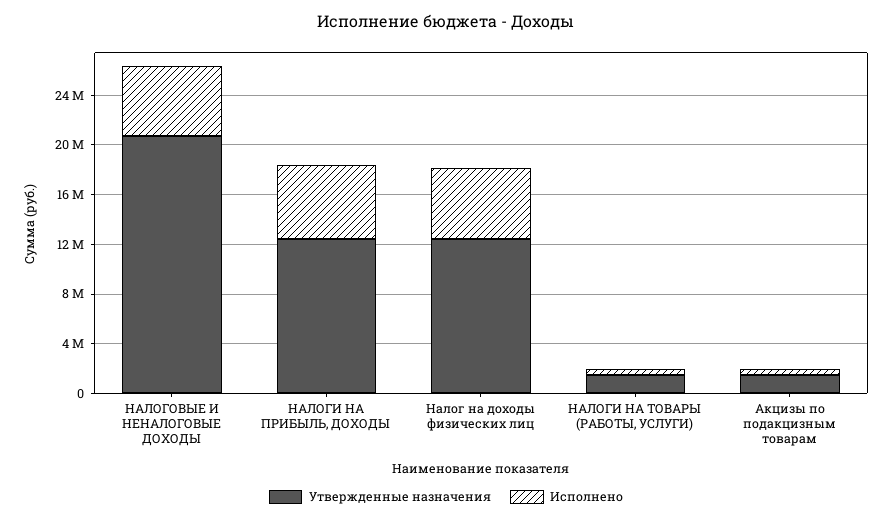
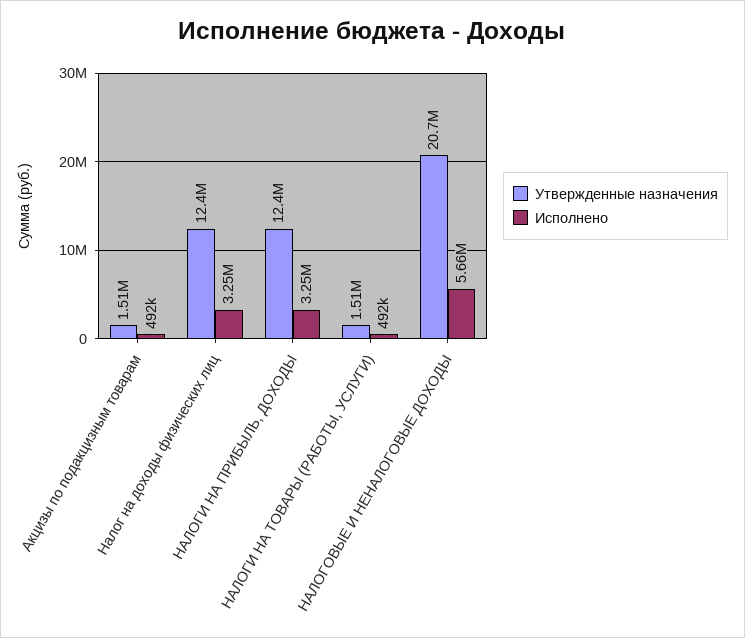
Исполнено, НАЛОГИ НА ПРИБЫЛЬ, ДОХОДЫ: 6000000 -> 3250000
Исполнено, Налог на доходы физических лиц: 6000000 -> 3250000

